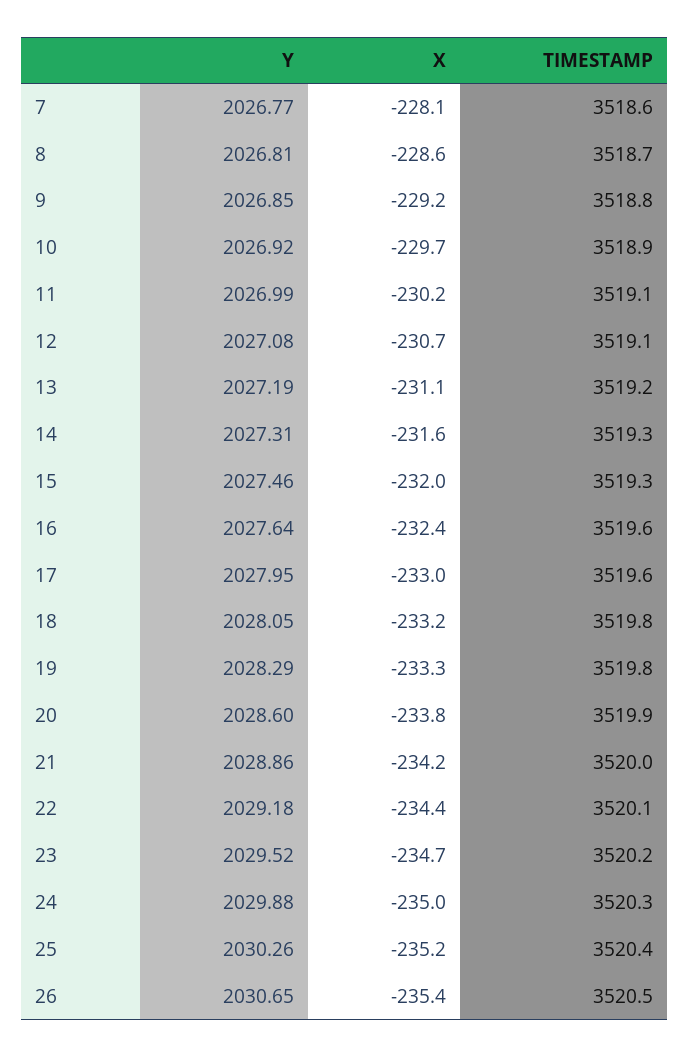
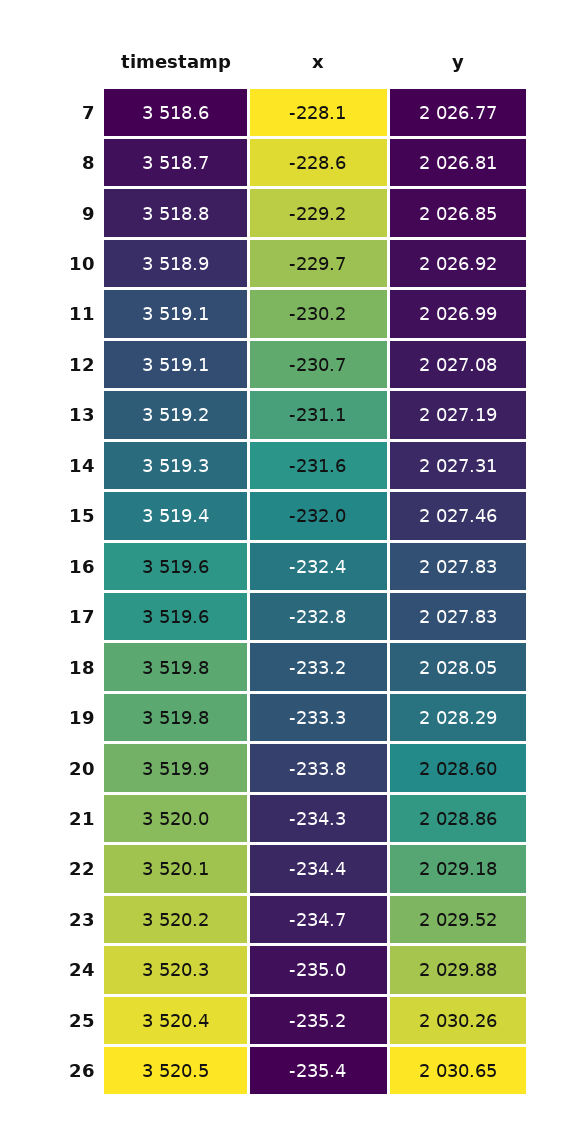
TIMESTAMP, 15: 3519.3 -> 3519.4
Y, 16: 2027.64 -> 2027.83
Y, 17: 2027.95 -> 2027.83
X, 17: -233 -> -232.8
X, 21: -234.2 -> -234.3

